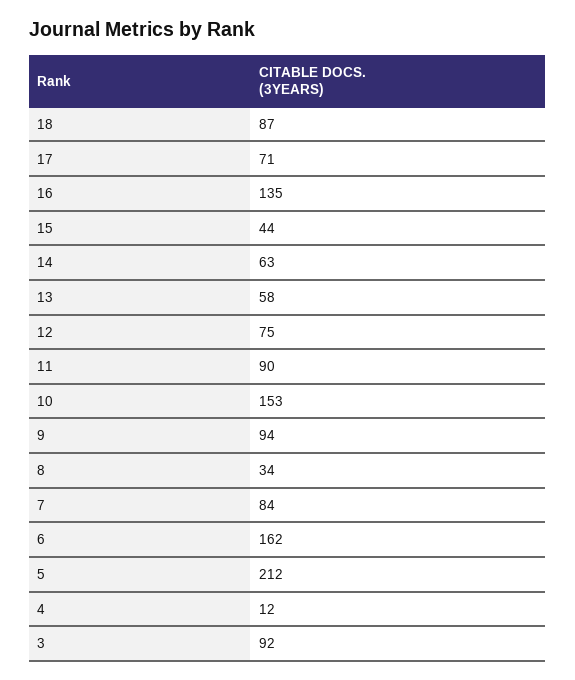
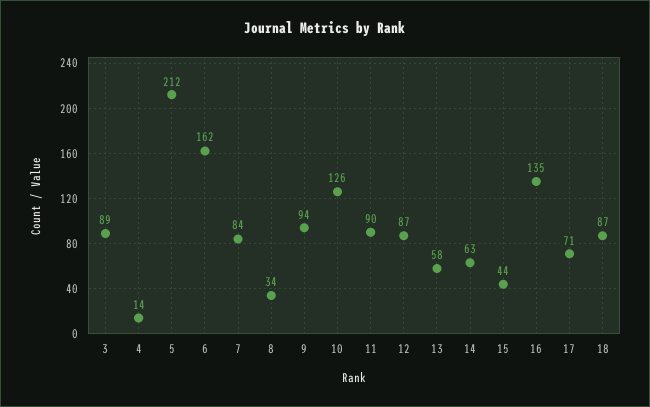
12: 75 -> 87
10: 153 -> 126
4: 12 -> 14
3: 92 -> 89

